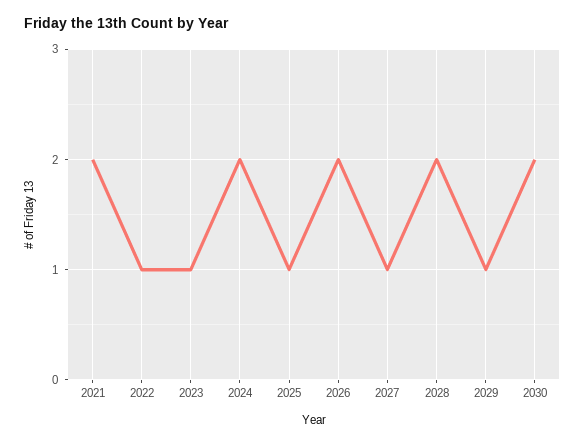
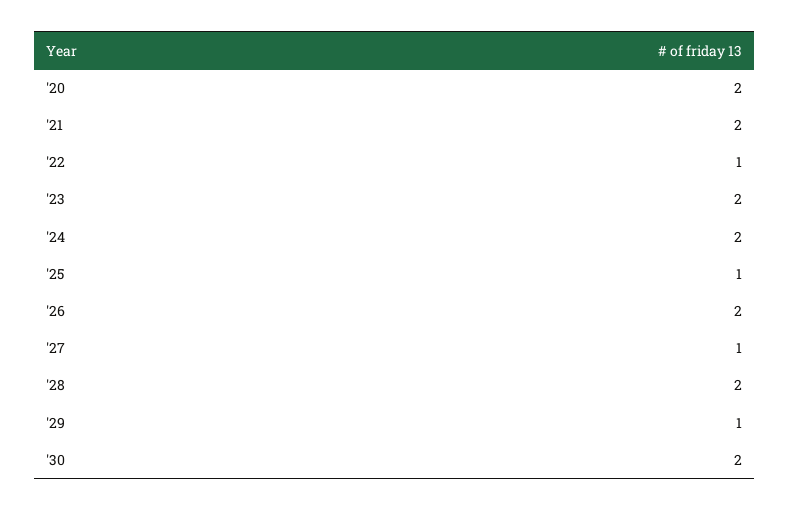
2023: 1 -> 2
'20: none -> 2

